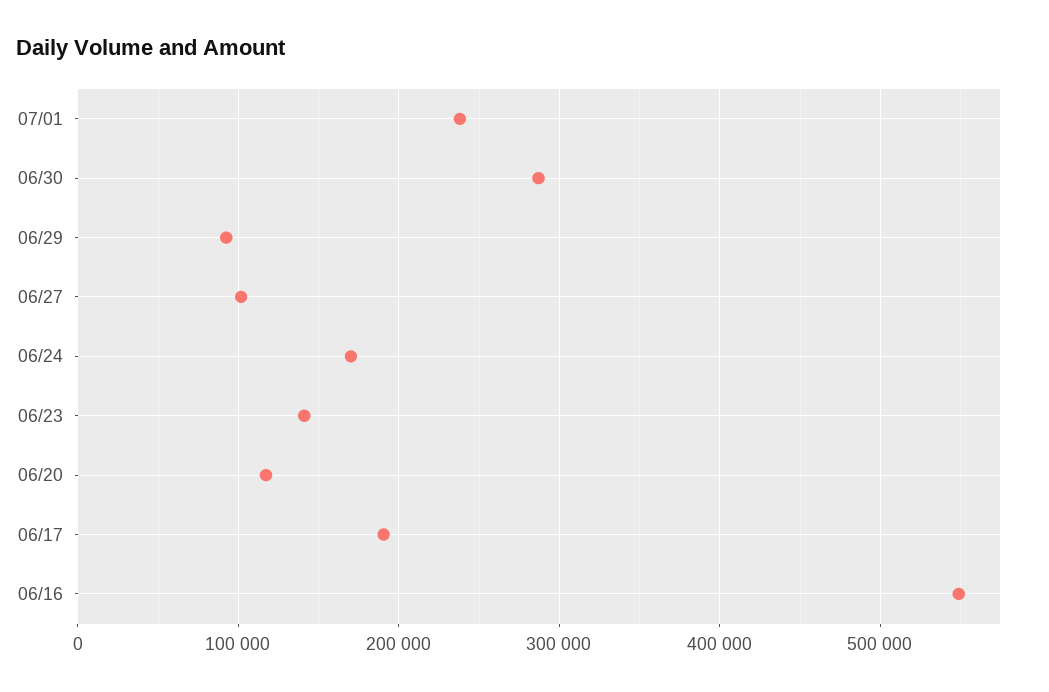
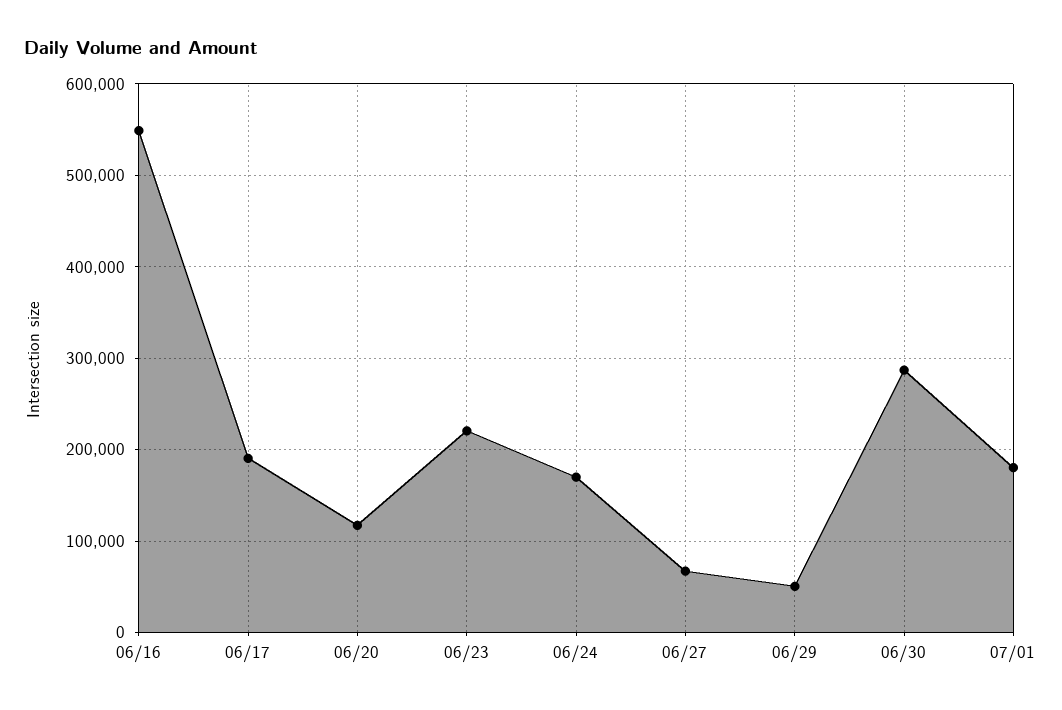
07/01: 240000 -> 180000
06/29: 90000 -> 50000
06/27: 100000 -> 70000
06/23: 140000 -> 220000

